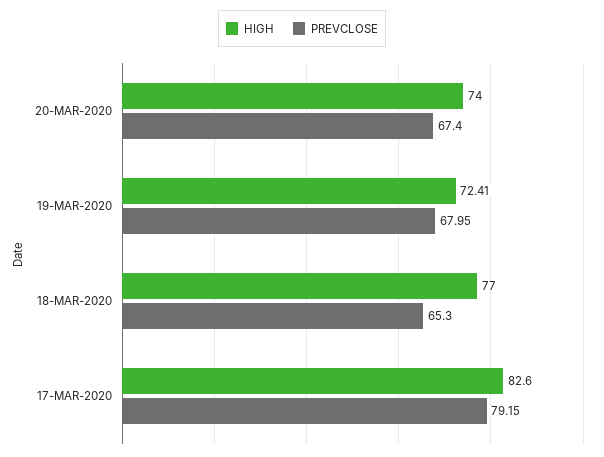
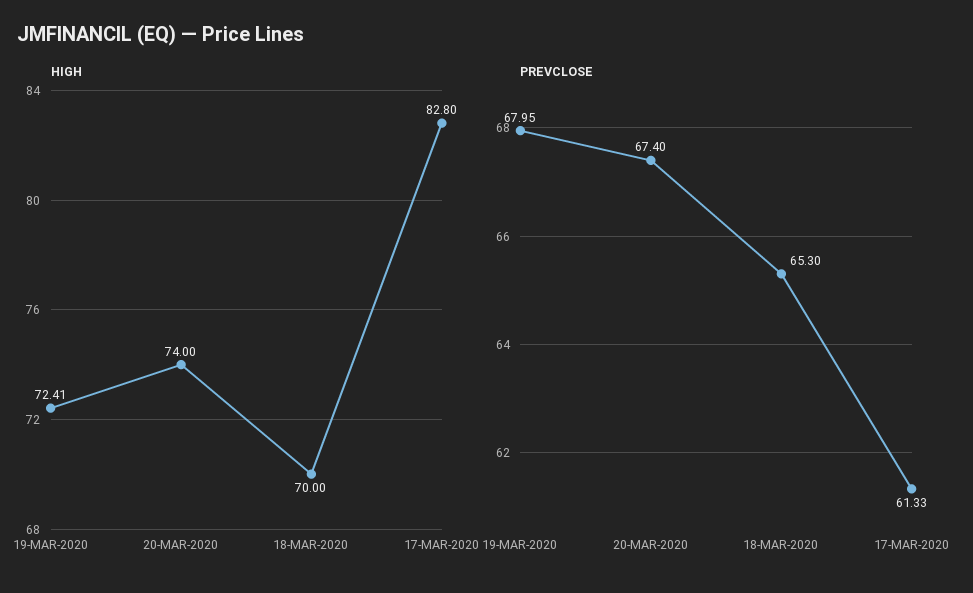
HIGH, 18-MAR-2020: 77 -> 70
HIGH, 17-MAR-2020: 82.6 -> 82.8
PREVCLOSE, 17-MAR-2020: 79.15 -> 61.33

